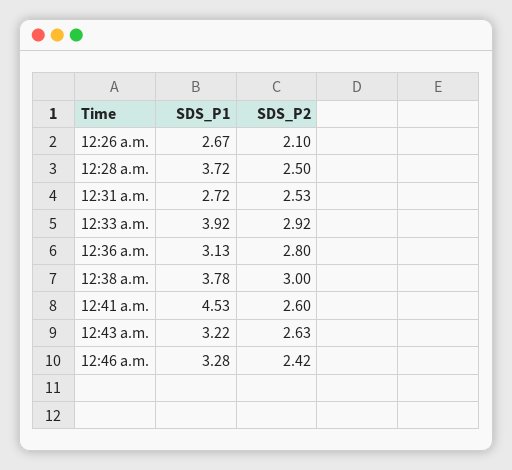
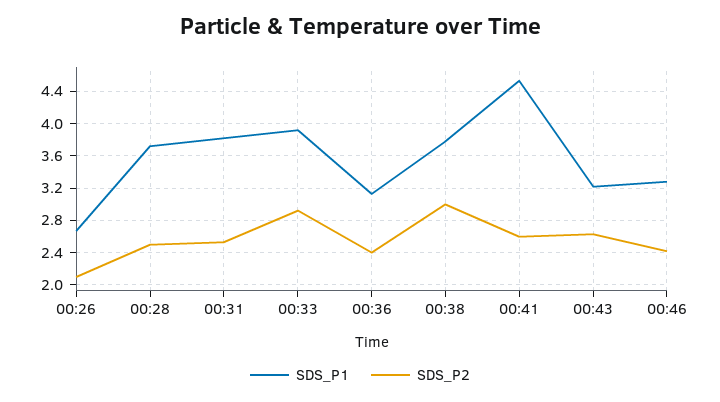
SDS_P1, 12:31 a.m.: 2.72 -> 3.8
SDS_P2, 12:36 a.m.: 2.8 -> 2.4

